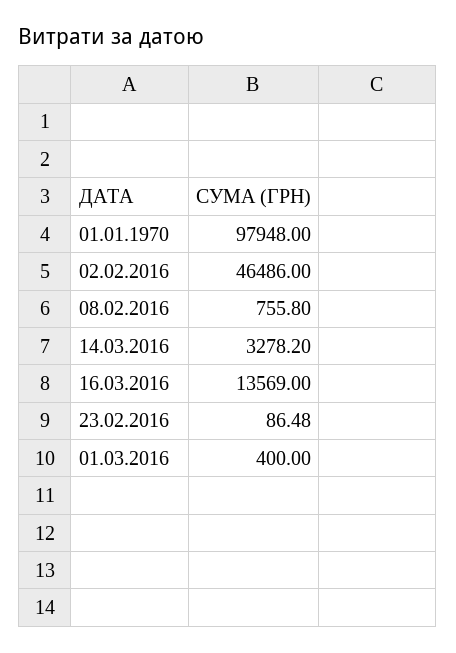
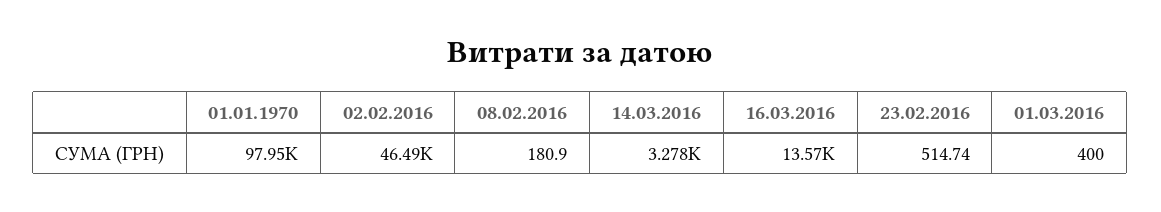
08.02.2016: 755.8 -> 180.9
23.02.2016: 86.48 -> 514.74

